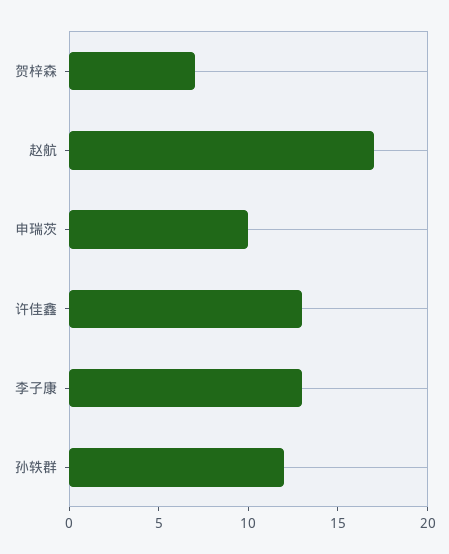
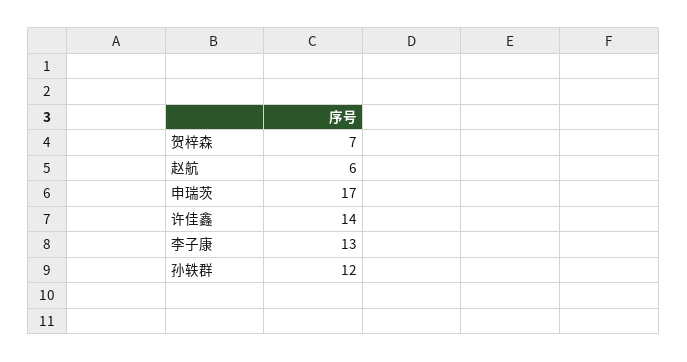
赵航: 17 -> 6
申瑞茨: 10 -> 17
许佳鑫: 13 -> 14

